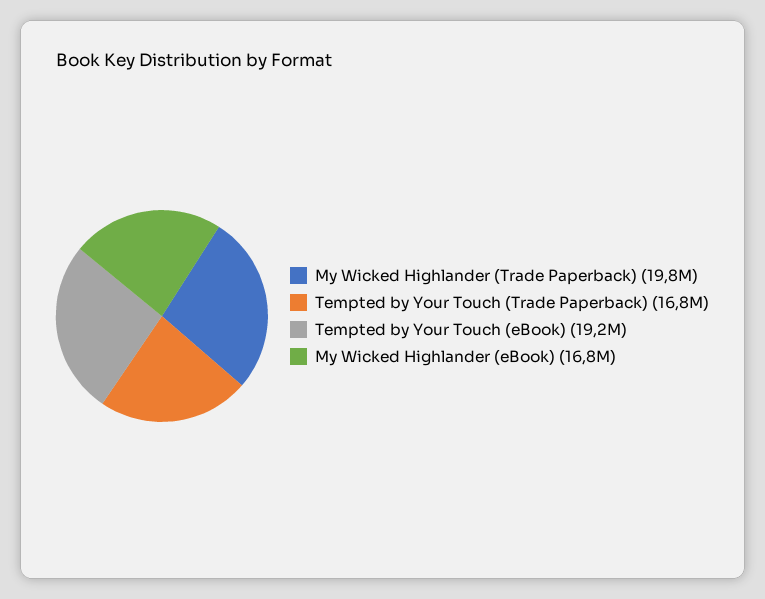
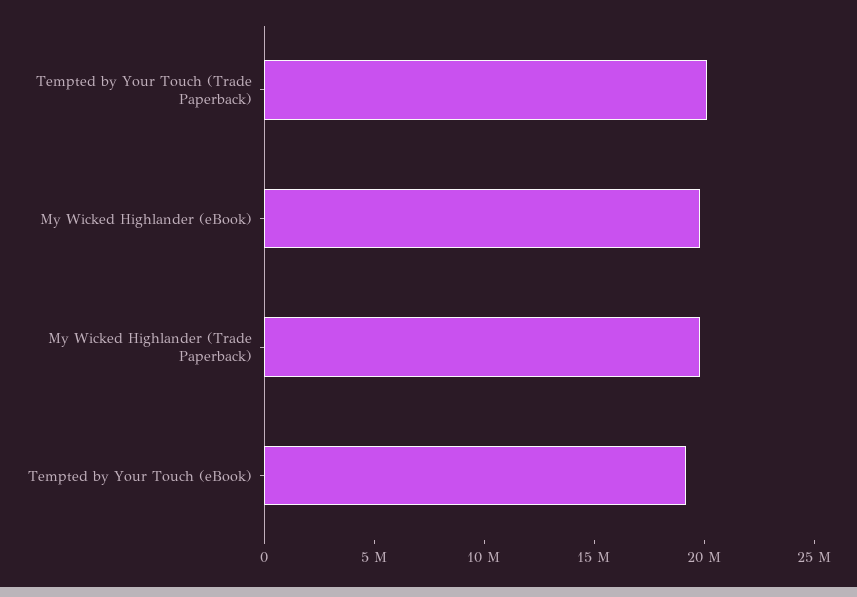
Tempted by Your Touch (Trade Paperback): 16800000 -> 20000000
My Wicked Highlander (eBook): 16800000 -> 20000000

